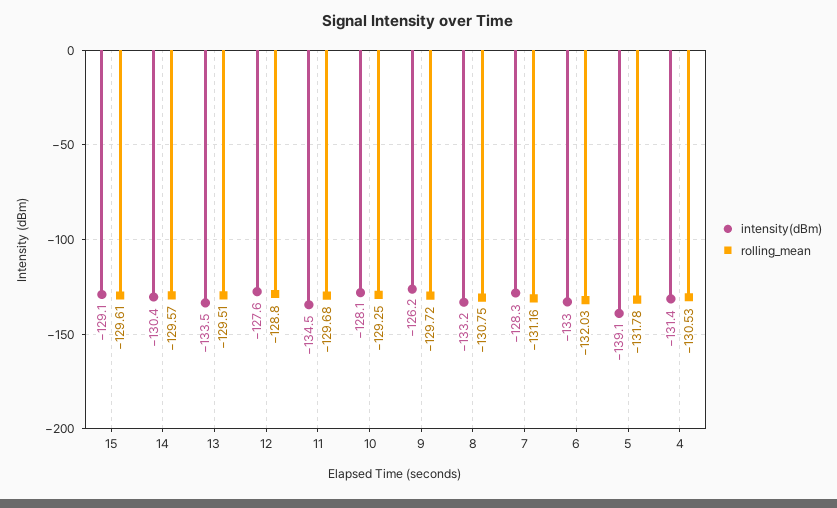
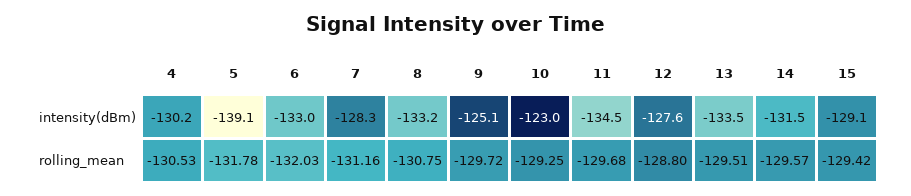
rolling_mean, 15: -129.61 -> -129.42
intensity(dBm), 14: -130.4 -> -131.5
intensity(dBm), 10: -128.1 -> -123
intensity(dBm), 9: -126.2 -> -125.1
intensity(dBm), 4: -131.4 -> -130.2

